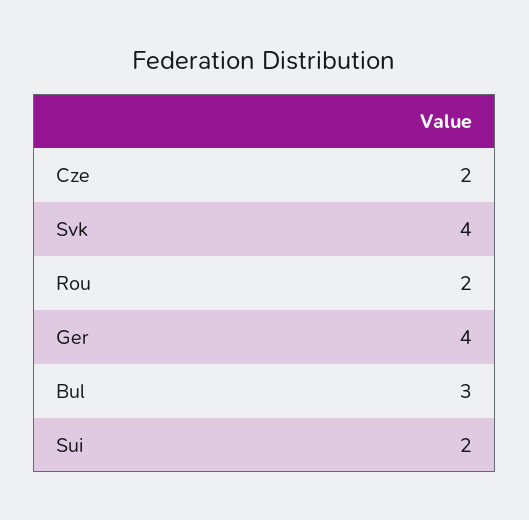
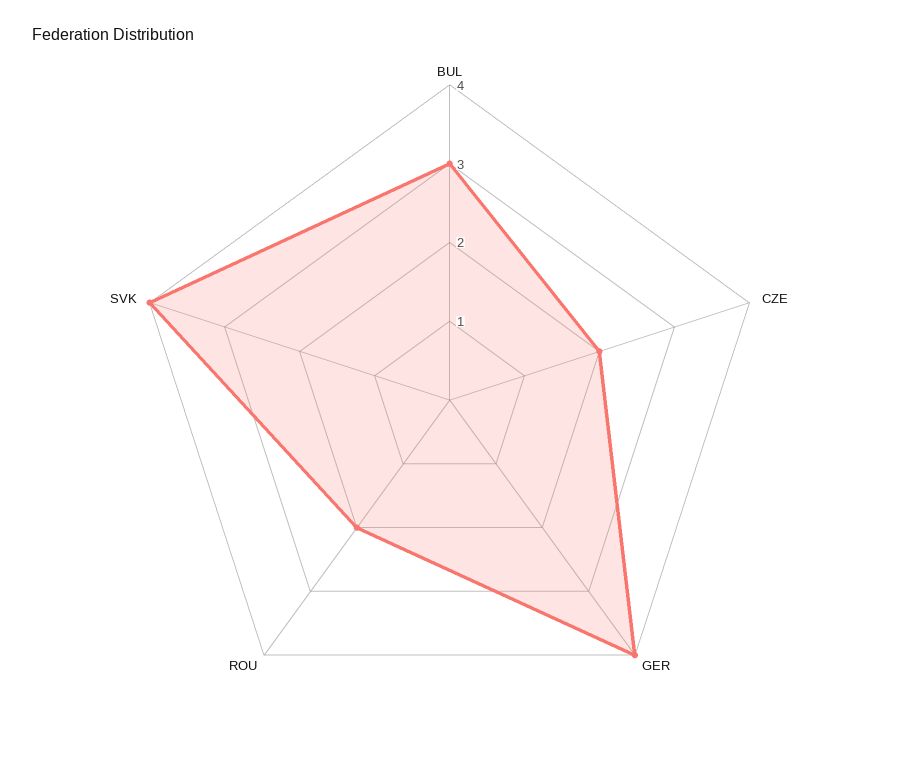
Sui: 2 -> none

